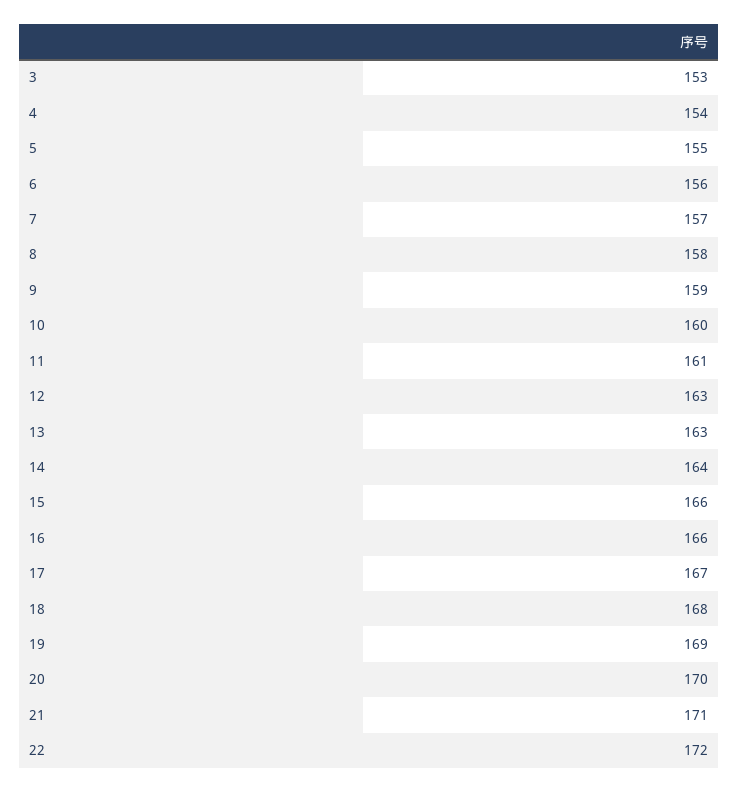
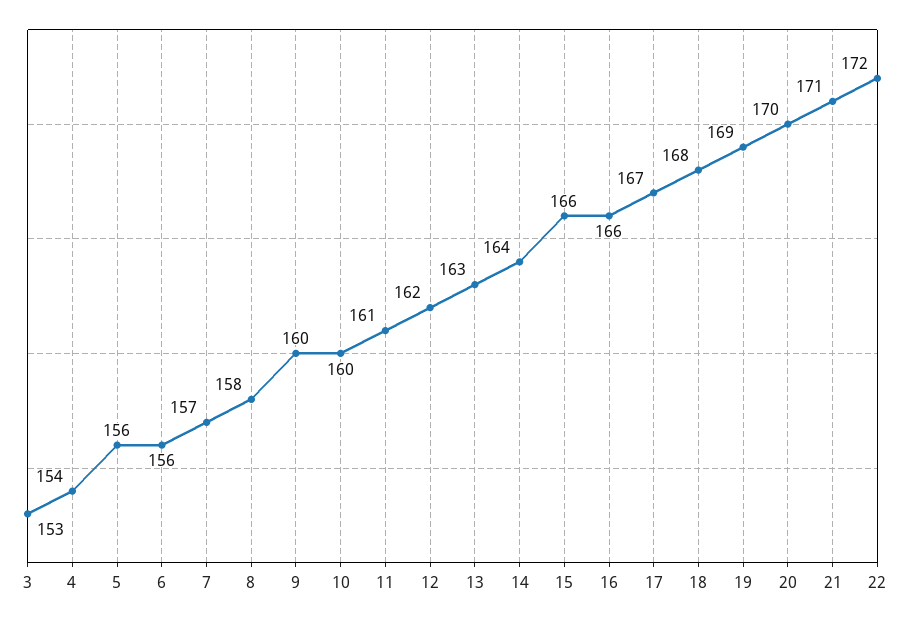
5: 155 -> 156
9: 159 -> 160
12: 163 -> 162

